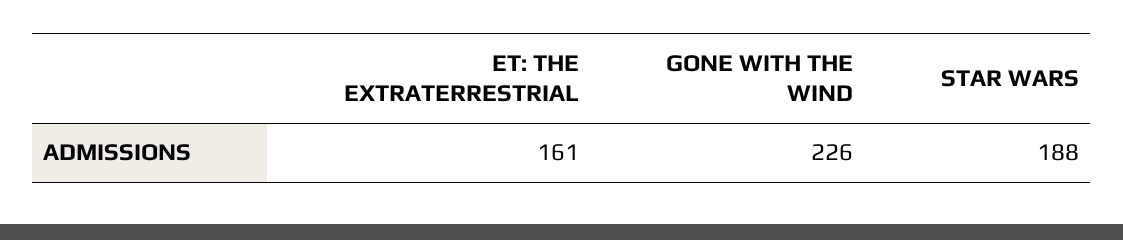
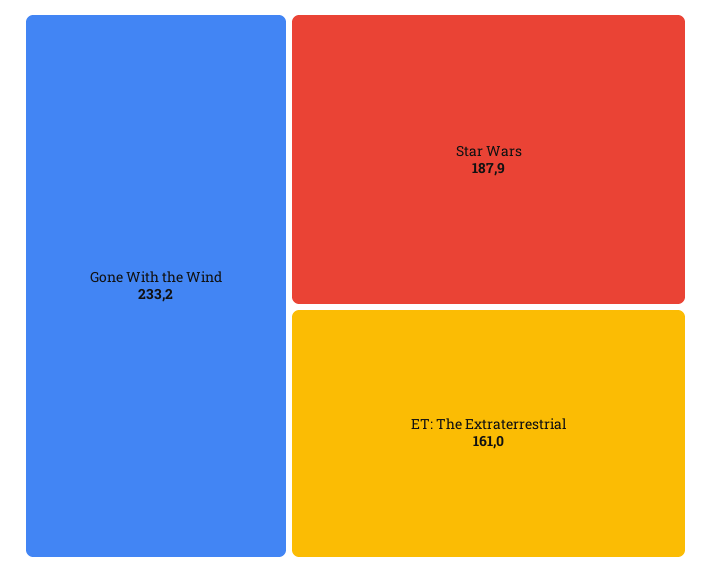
GONE WITH THE WIND: 226 -> 233.2

